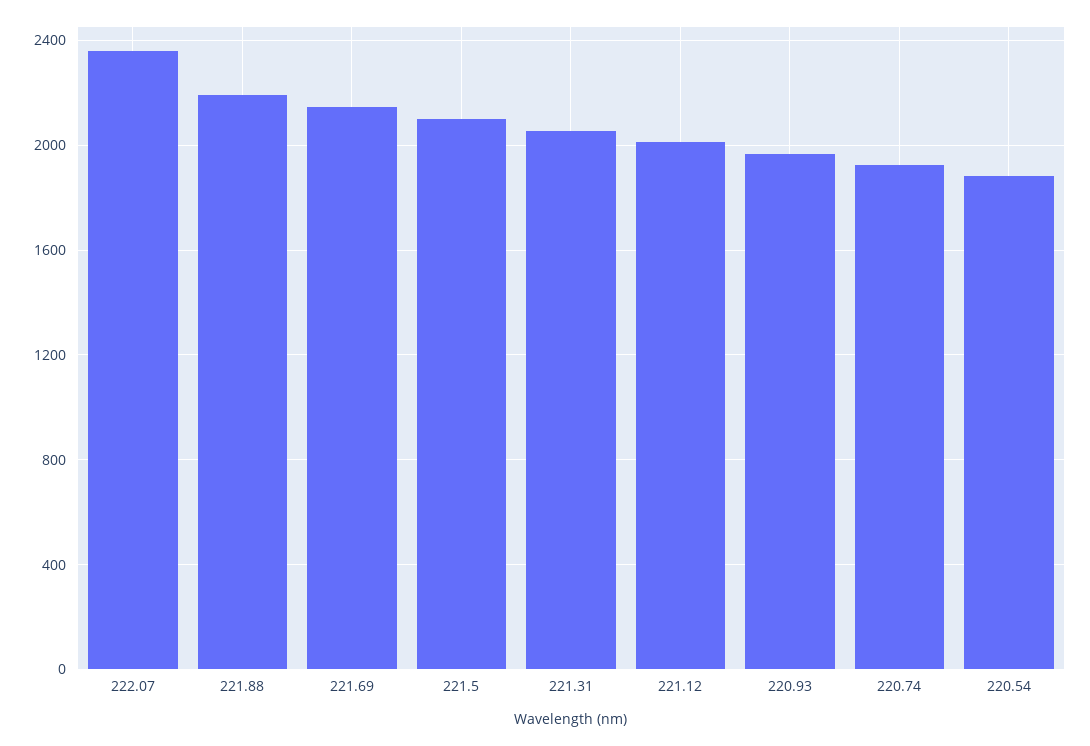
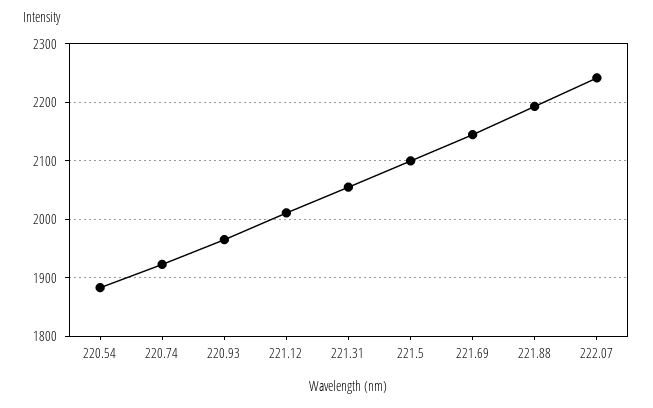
222.07: 2350 -> 2240

